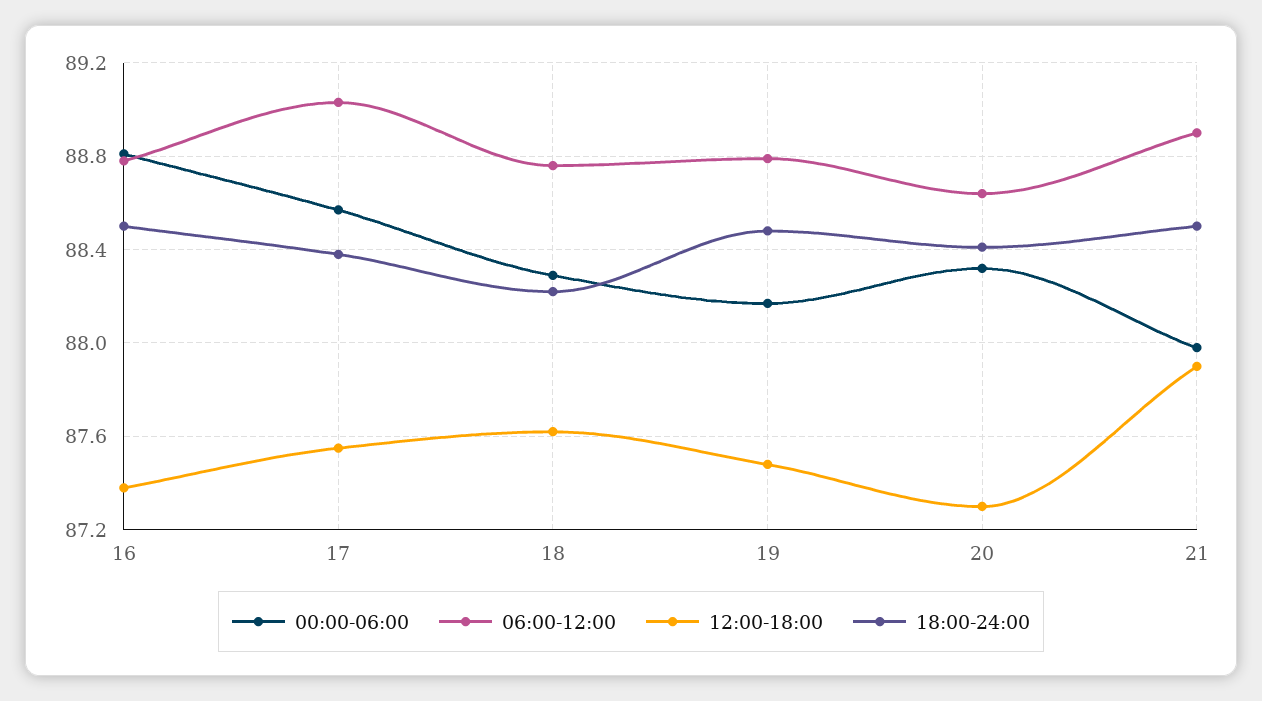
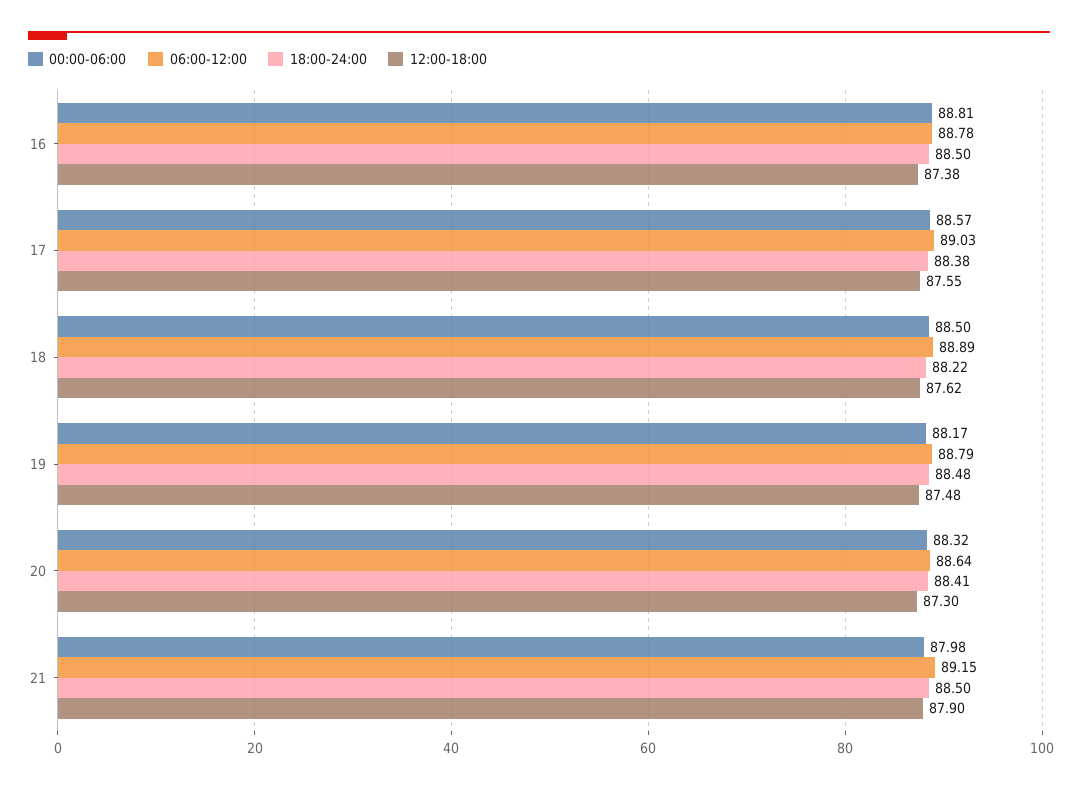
00:00-06:00, 18: 88.3 -> 88.5
06:00-12:00, 18: 88.75 -> 88.89
06:00-12:00, 21: 88.9 -> 89.15

